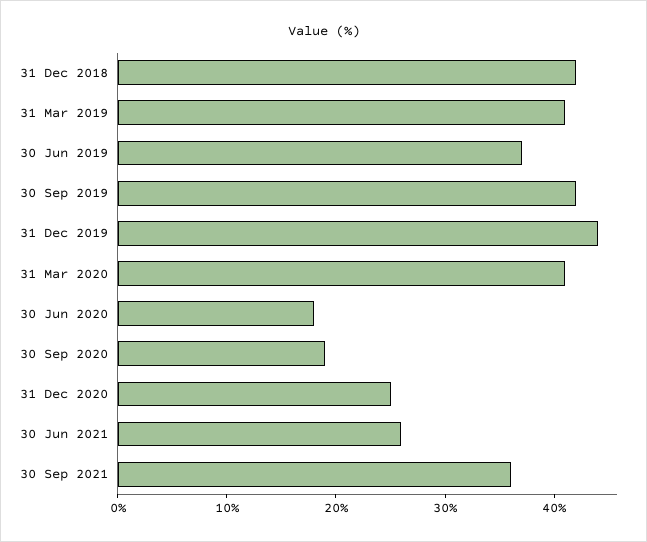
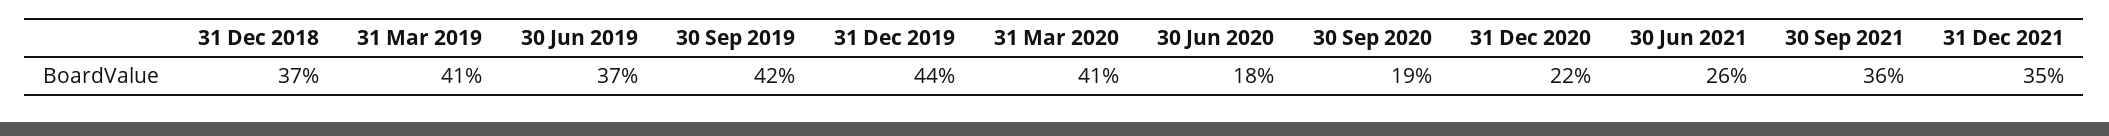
31 Dec 2018: 42 -> 37
31 Dec 2020: 25 -> 22
31 Dec 2021: none -> 35

